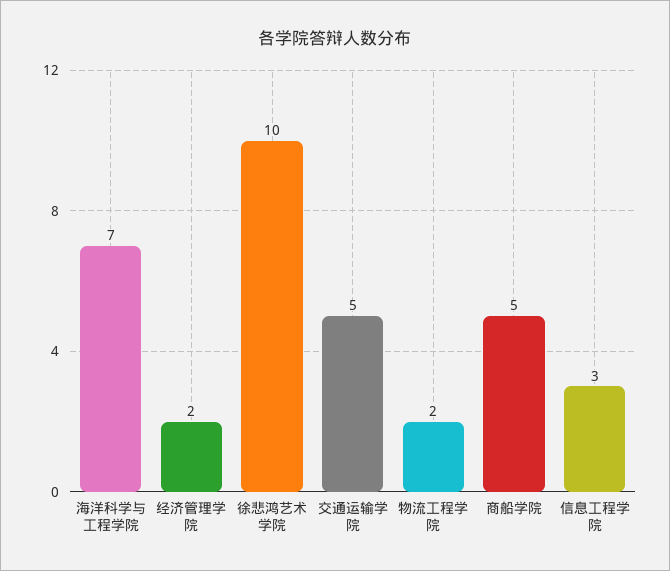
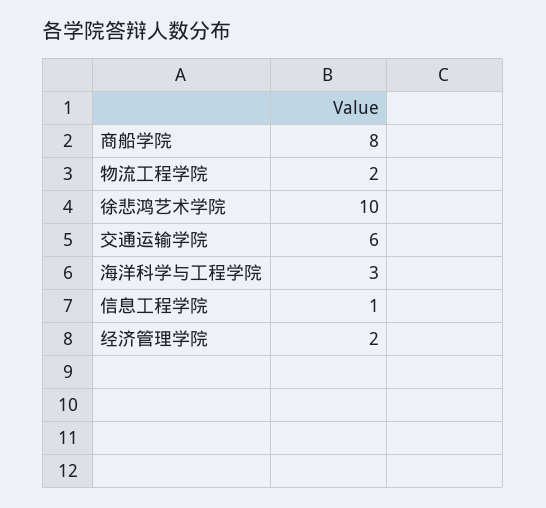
海洋科学与工程学院: 7 -> 3
交通运输学院: 5 -> 6
商船学院: 5 -> 8
信息工程学院: 3 -> 1

